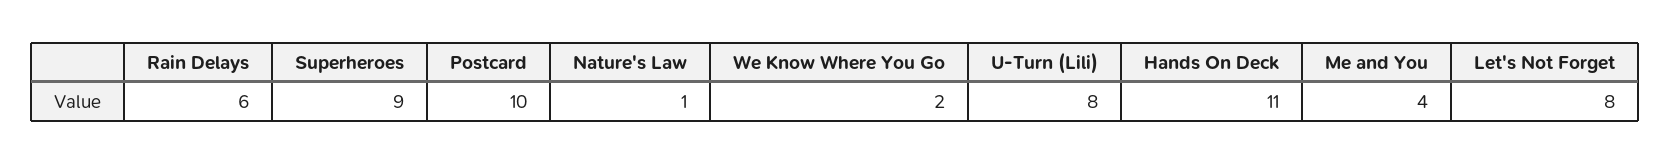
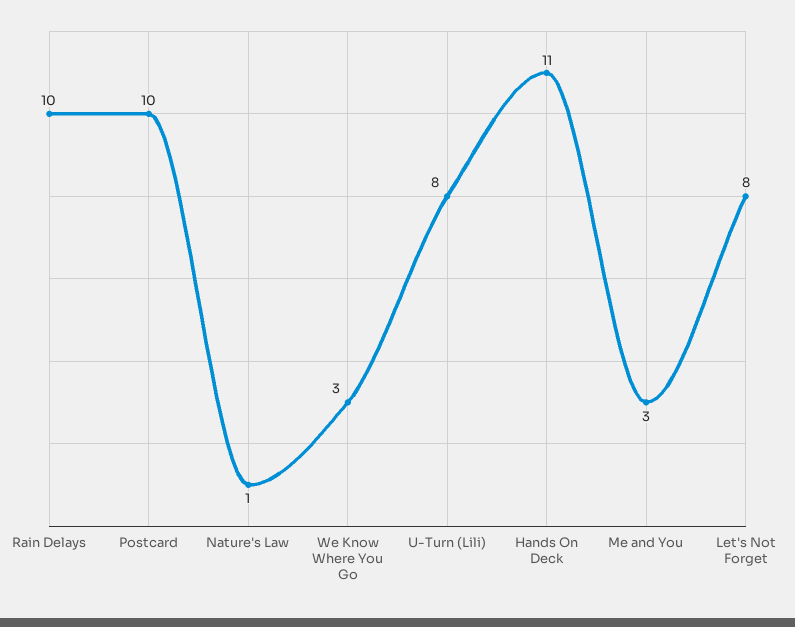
Rain Delays: 6 -> 10
Superheroes: 9 -> none
We Know Where You Go: 2 -> 3
Me and You: 4 -> 3

